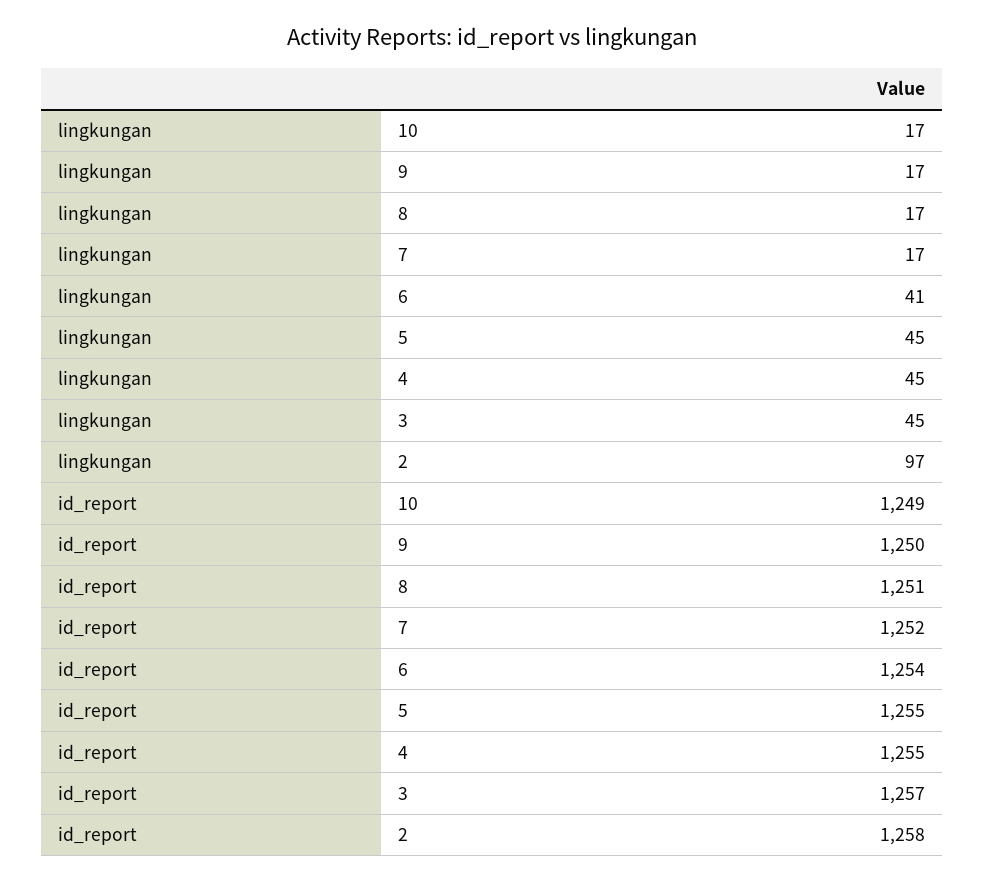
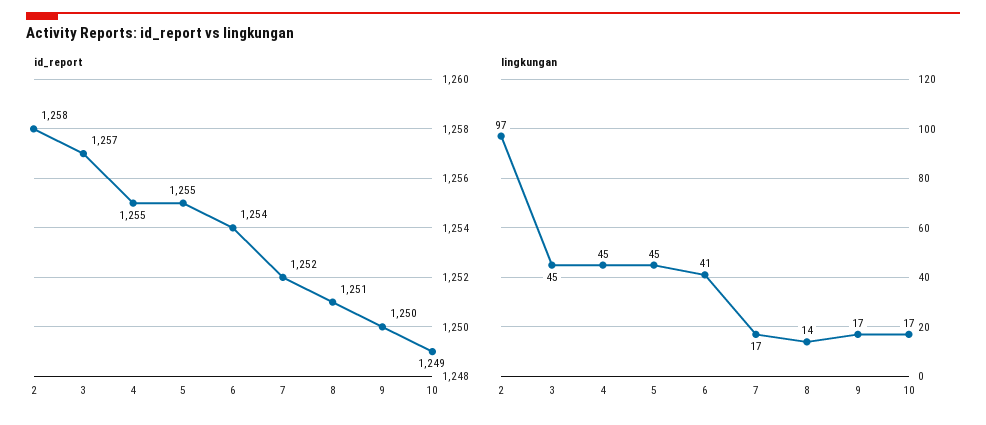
lingkungan, 8: 17 -> 14

